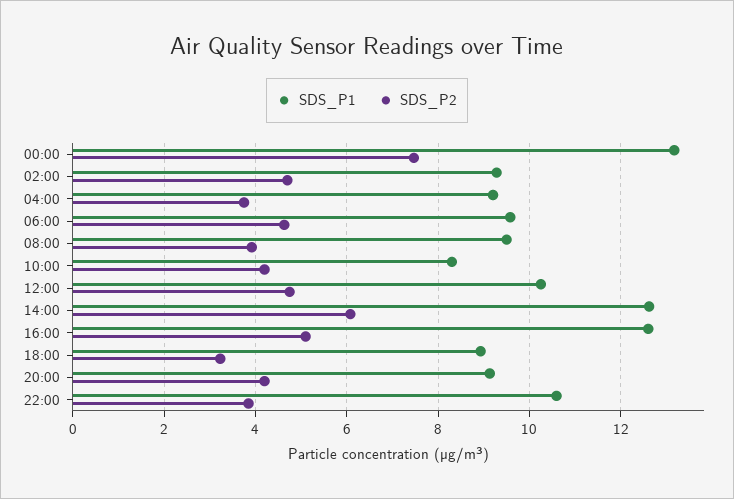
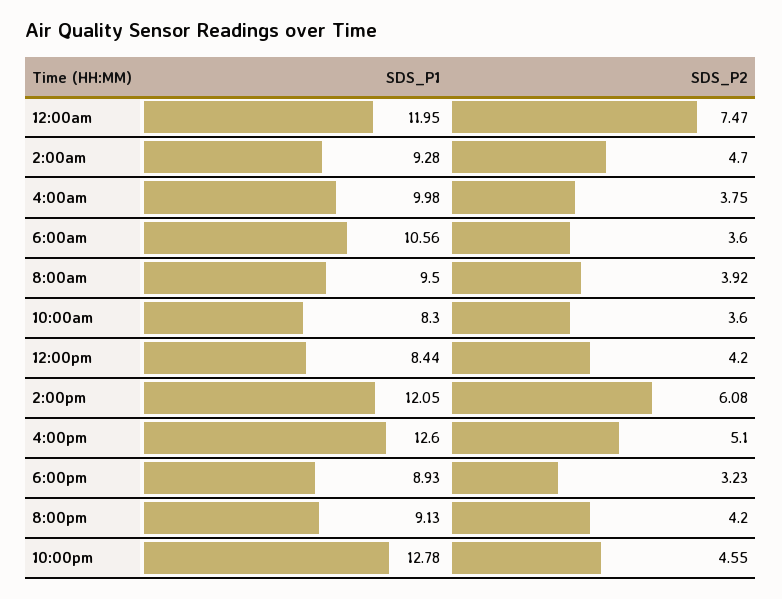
SDS_P1, 00:00: 13.2 -> 11.95
SDS_P1, 04:00: 9.2 -> 9.98
SDS_P1, 06:00: 9.6 -> 10.56
SDS_P2, 06:00: 4.6 -> 3.6
SDS_P2, 10:00: 4.2 -> 3.6
SDS_P1, 12:00: 10.2 -> 8.44
SDS_P2, 12:00: 4.8 -> 4.2
SDS_P1, 14:00: 12.6 -> 12.05
SDS_P1, 22:00: 10.6 -> 12.78
SDS_P2, 22:00: 3.8 -> 4.55

